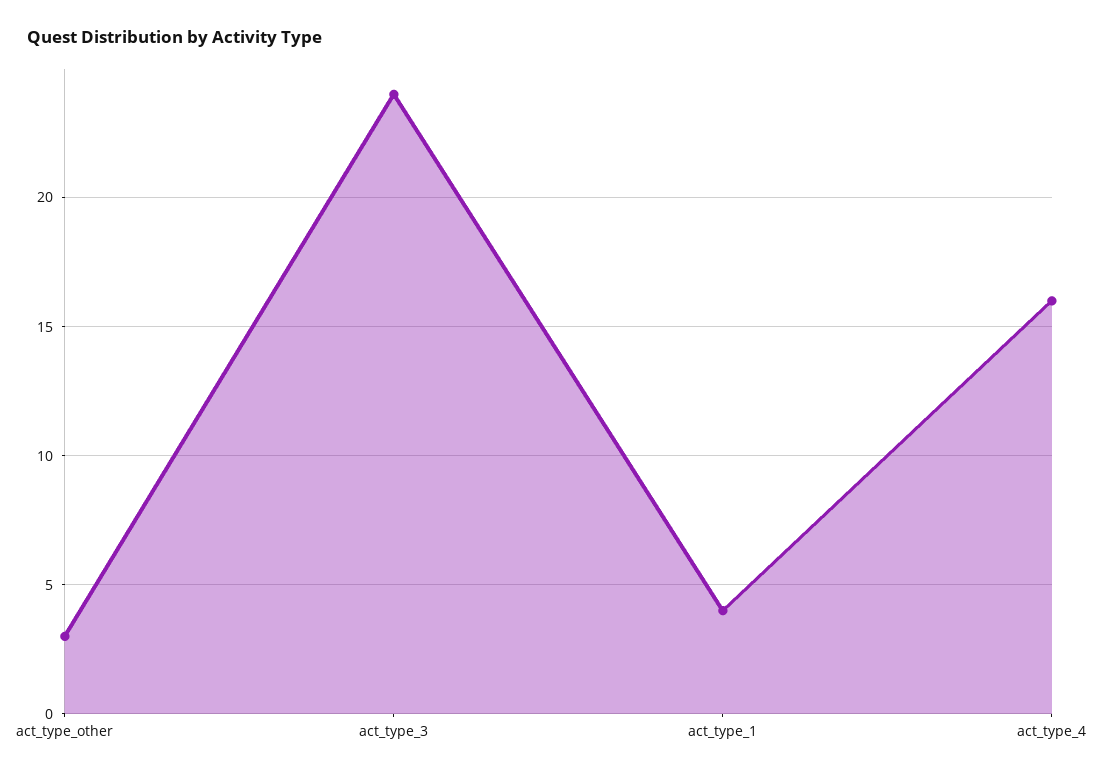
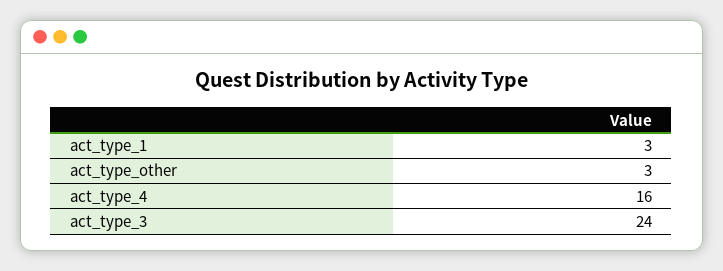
act_type_1: 4 -> 3

